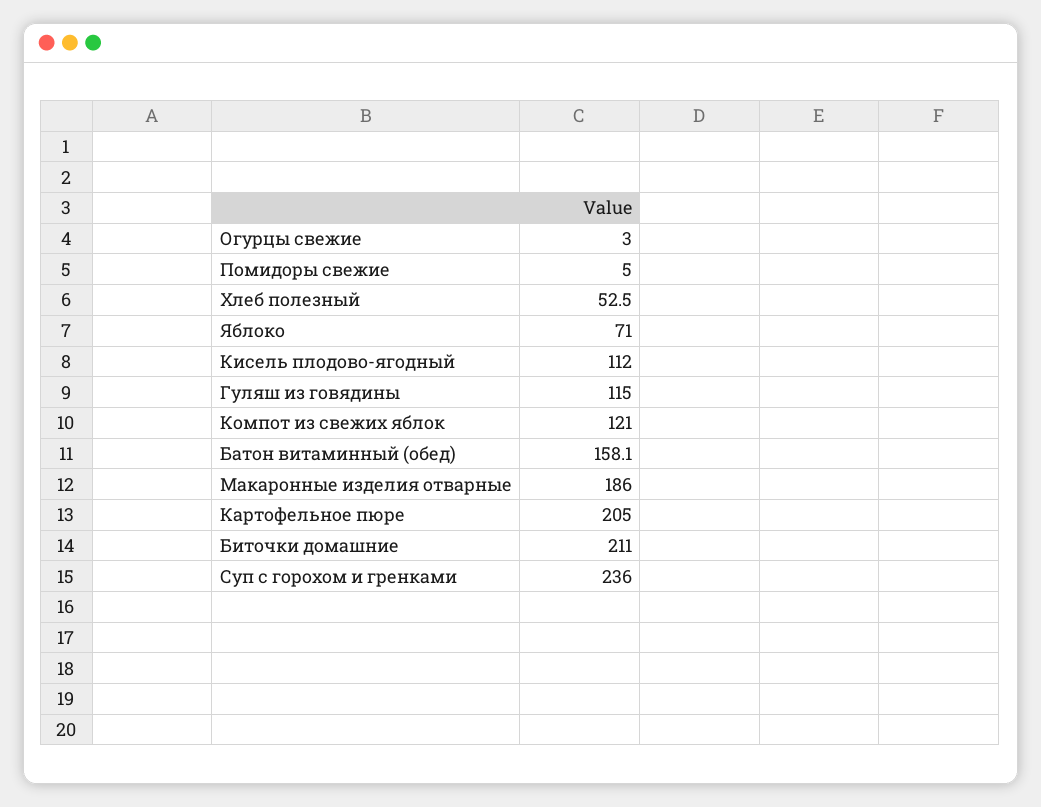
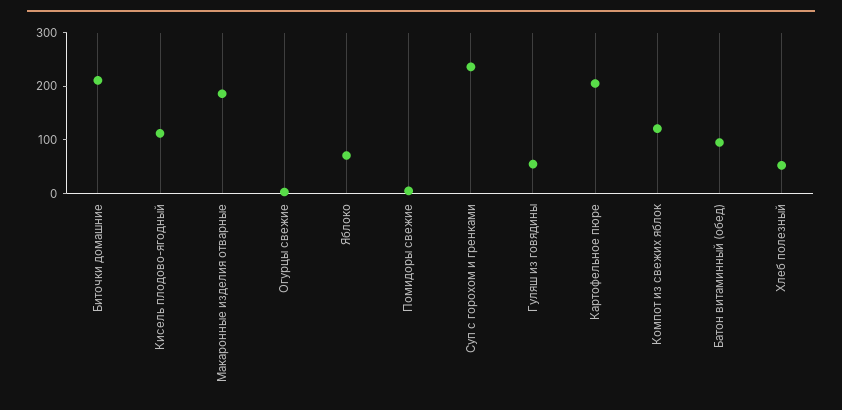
Гуляш из говядины: 115 -> 60
Батон витаминный (обед): 158.1 -> 100

